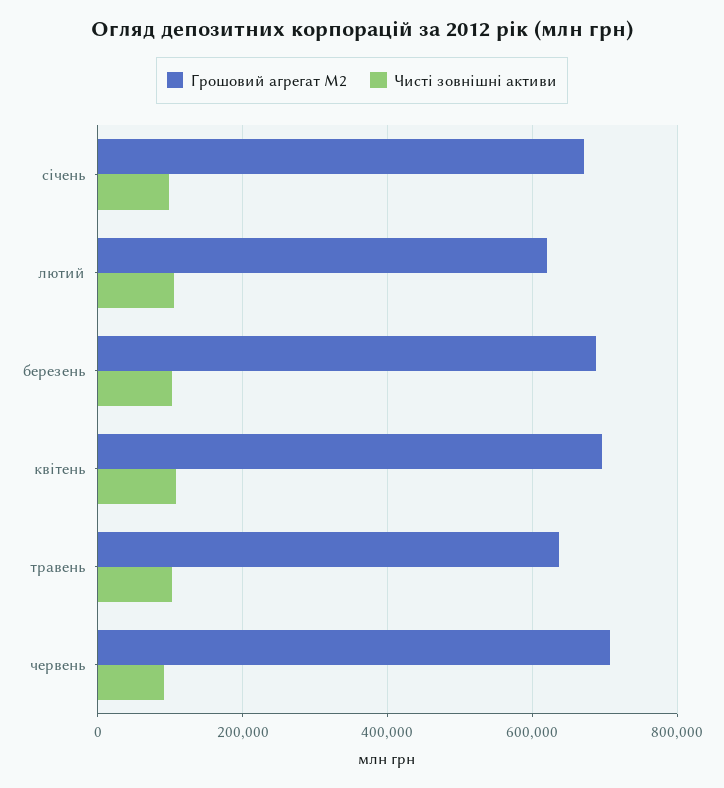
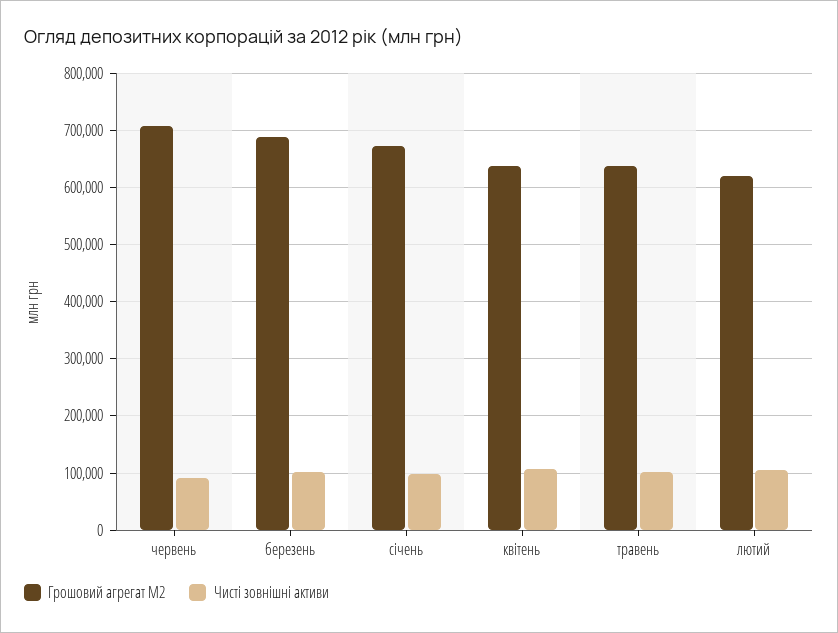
Грошовий агрегат М2, квітень: 700000 -> 640000

